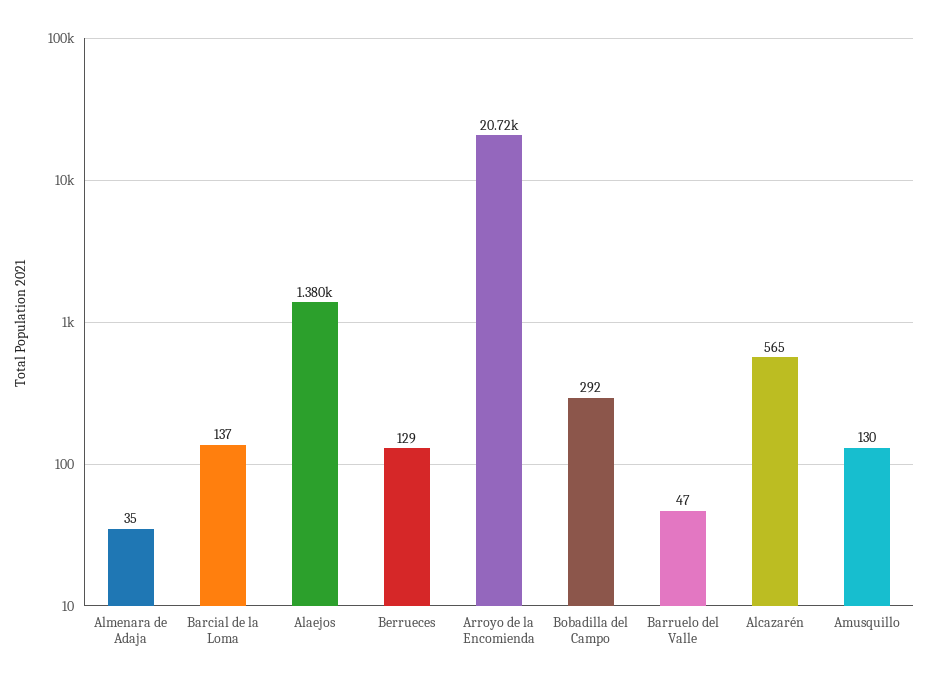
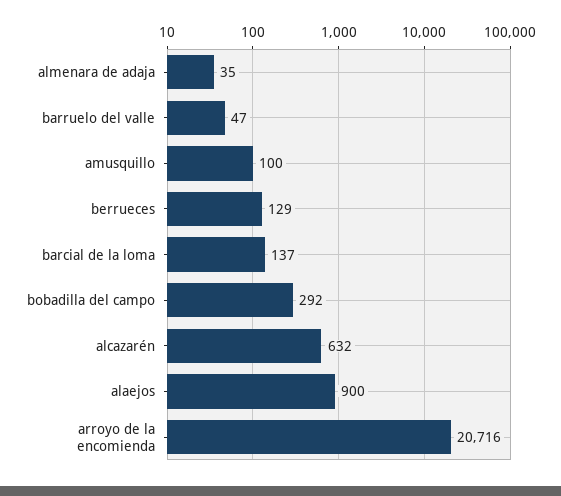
Alaejos: 1380 -> 900
Alcazarén: 565 -> 632
Amusquillo: 130 -> 100

